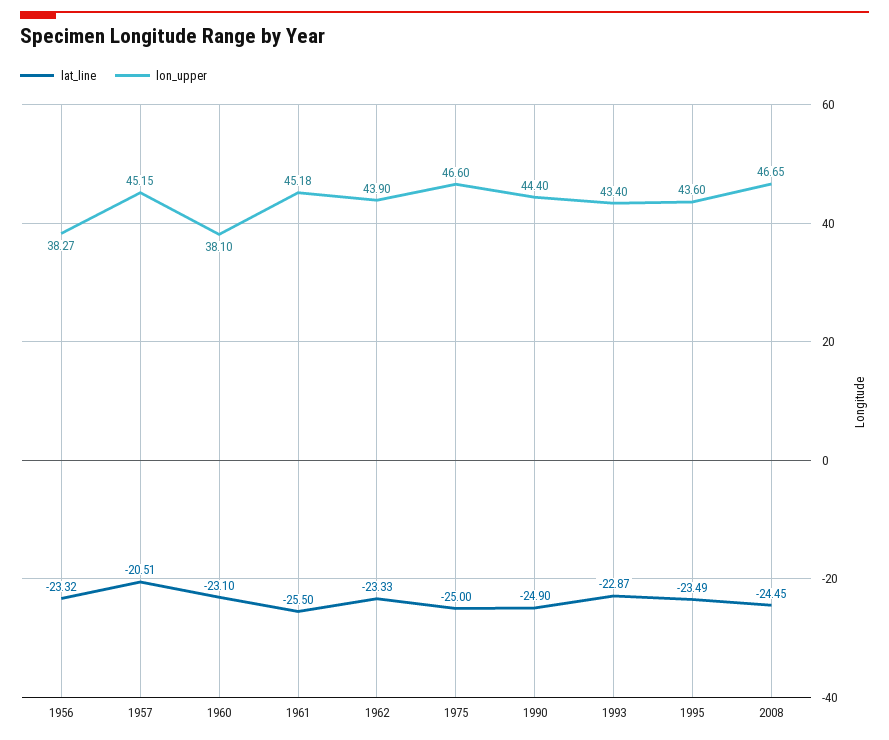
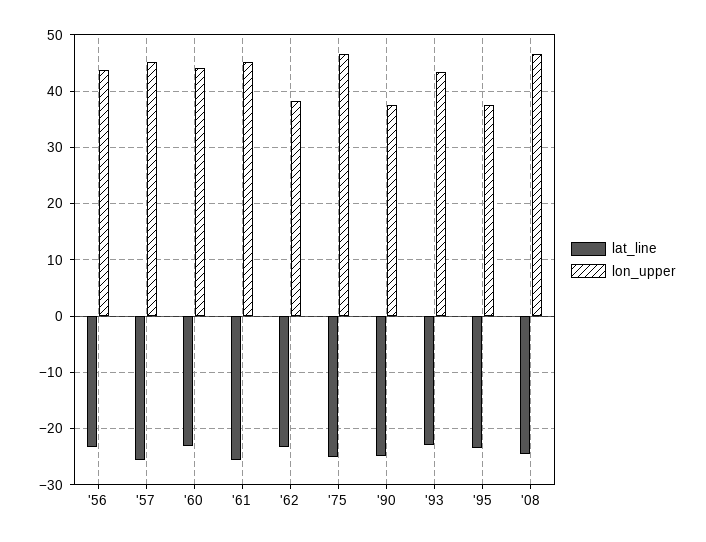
lon_upper, 1956: 38.27 -> 44
lat_line, 1957: -20.51 -> -26
lon_upper, 1960: 38.1 -> 44
lon_upper, 1962: 43.9 -> 38
lon_upper, 1990: 44.4 -> 38
lon_upper, 1995: 43.6 -> 38

